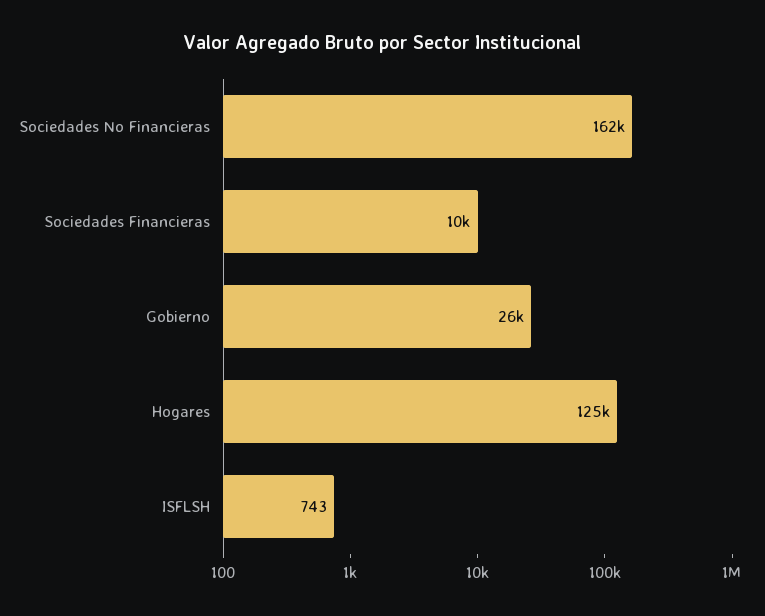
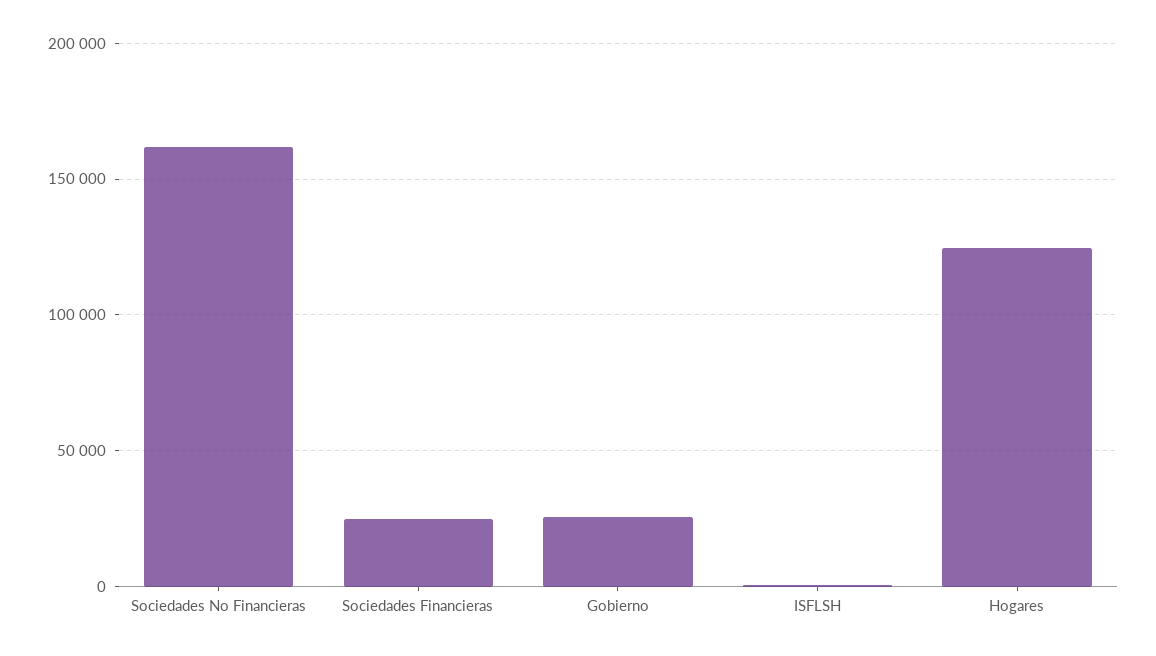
Sociedades Financieras: 10000 -> 25000

